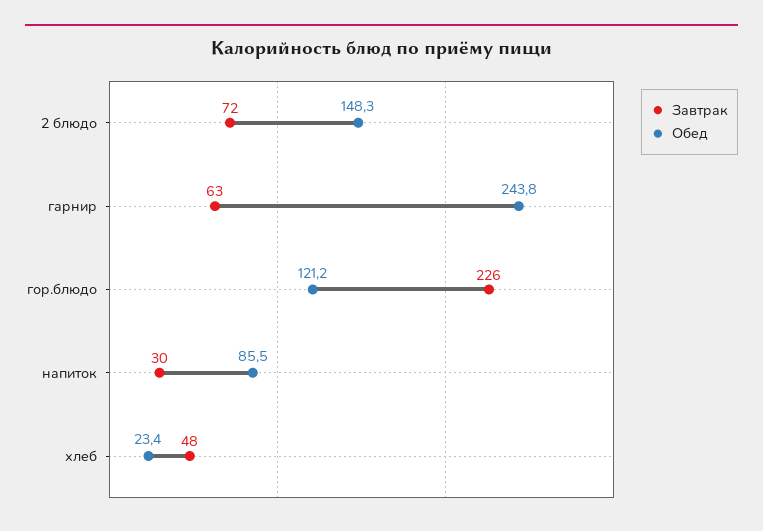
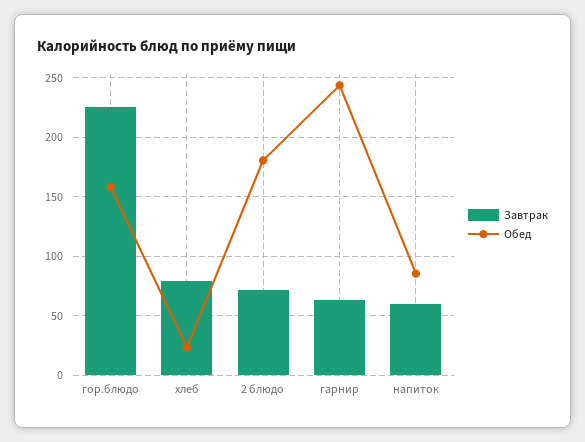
Обед, 2 блюдо: 148.3 -> 180
Обед, гор.блюдо: 121.2 -> 160
Завтрак, напиток: 30 -> 60
Завтрак, хлеб: 48 -> 80

